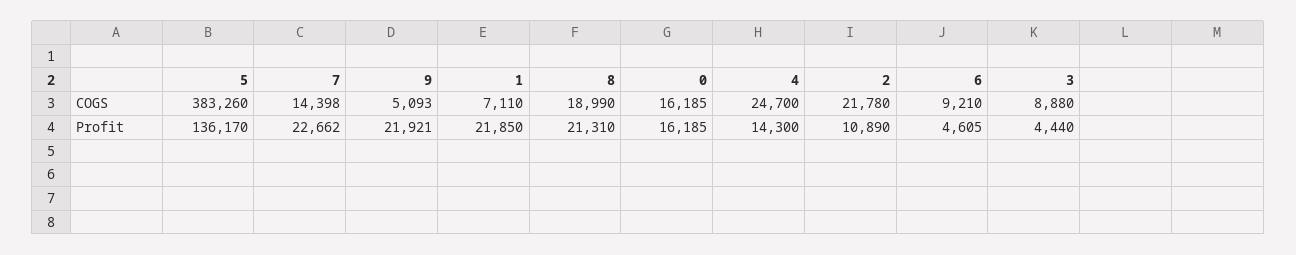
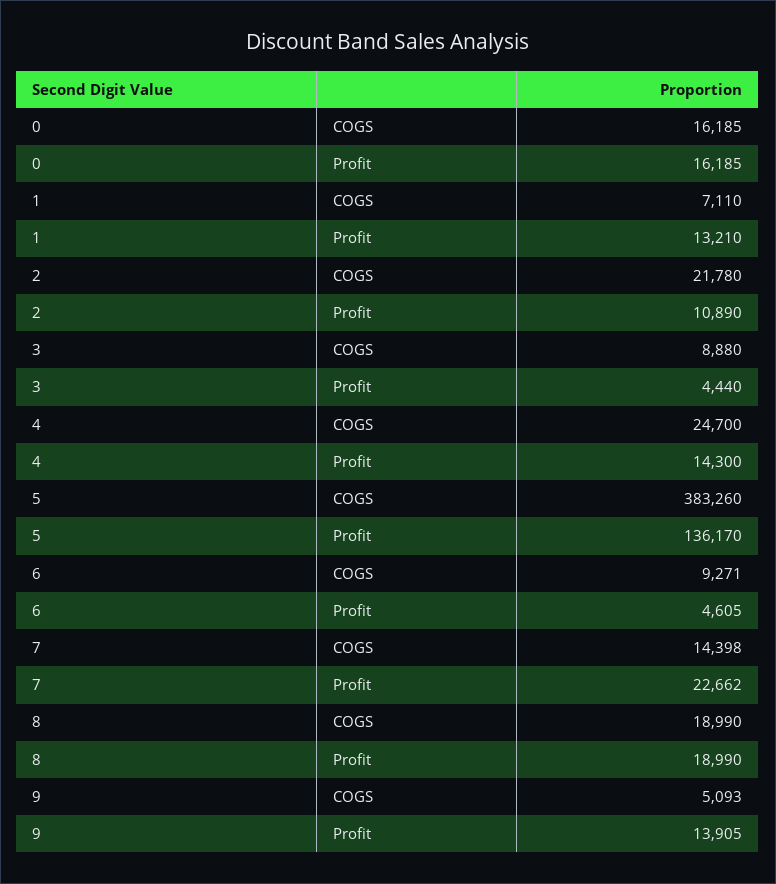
6, COGS: 9210 -> 9271
9, Profit: 21921 -> 13905
1, Profit: 21850 -> 13210
8, Profit: 21310 -> 18990

